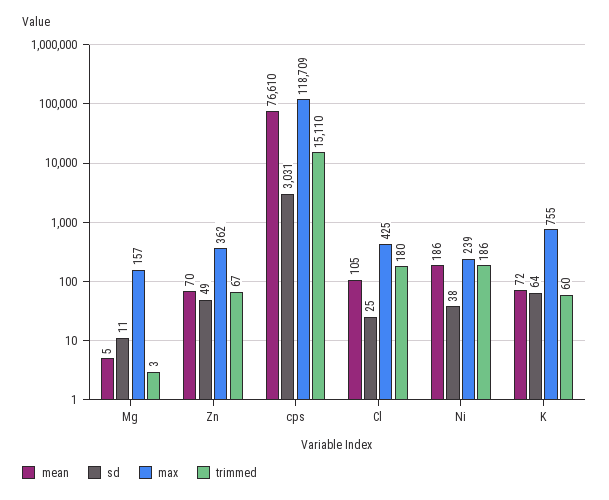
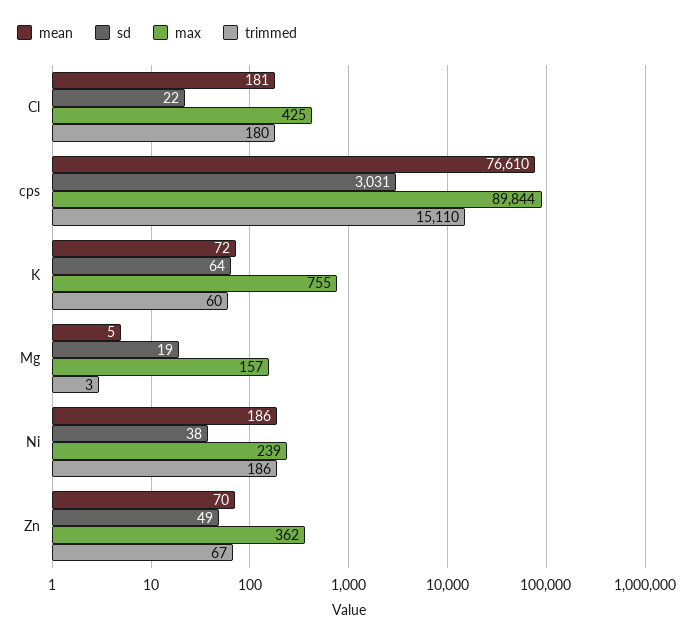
sd, Mg: 11 -> 19
max, cps: 118709 -> 89844
mean, Cl: 105 -> 181
sd, Cl: 25 -> 22

